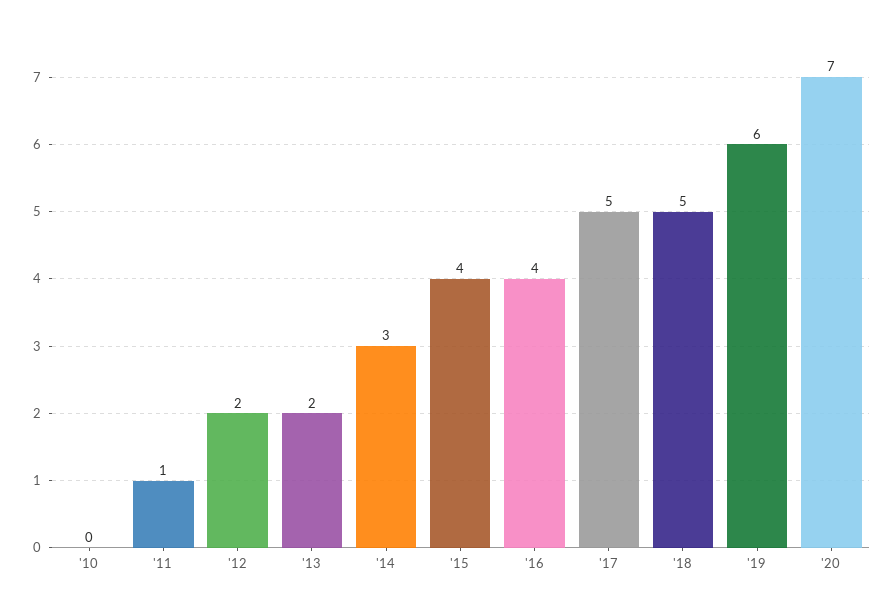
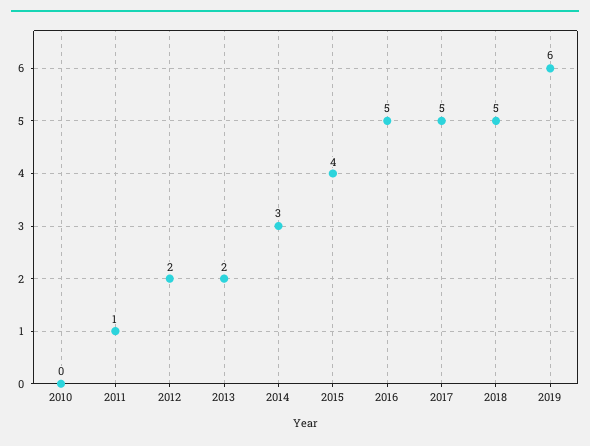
'16: 4 -> 5
'20: 7 -> none

